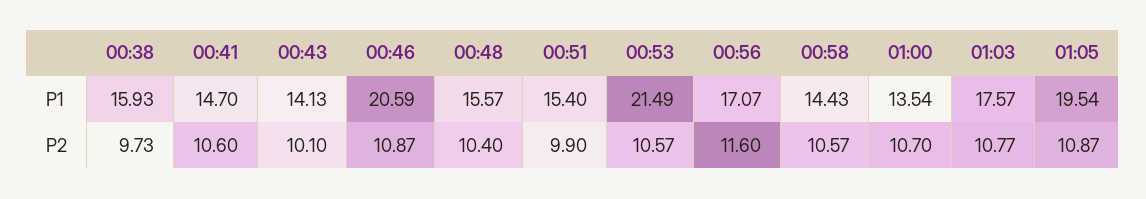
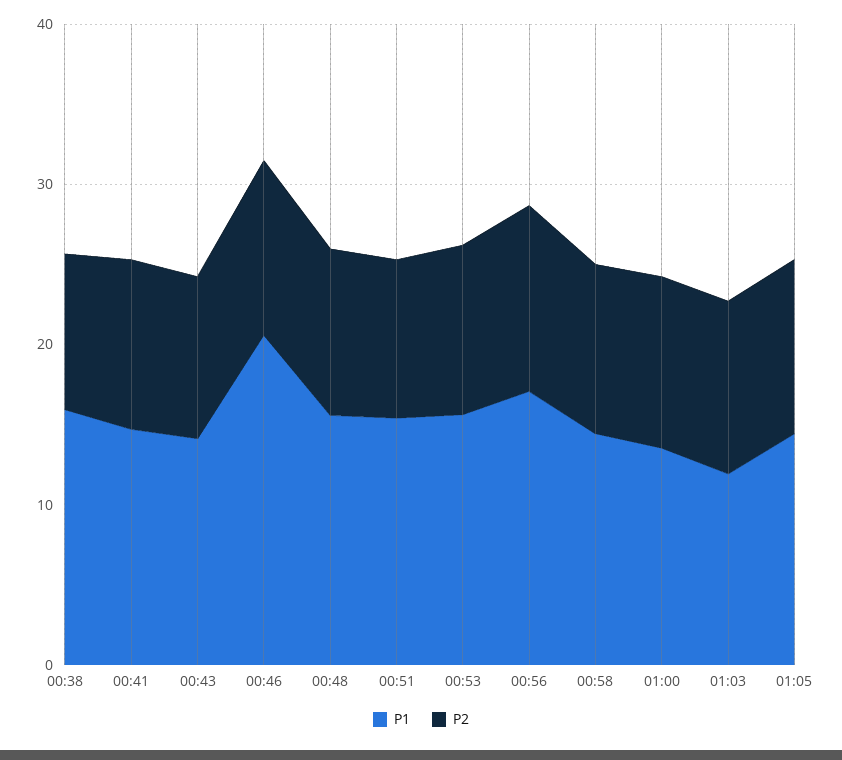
P1, 00:53: 21.49 -> 16
P1, 01:03: 17.57 -> 12
P1, 01:05: 19.54 -> 14

